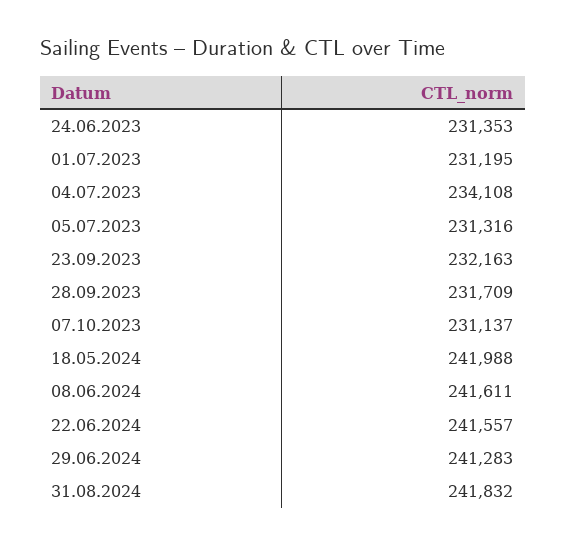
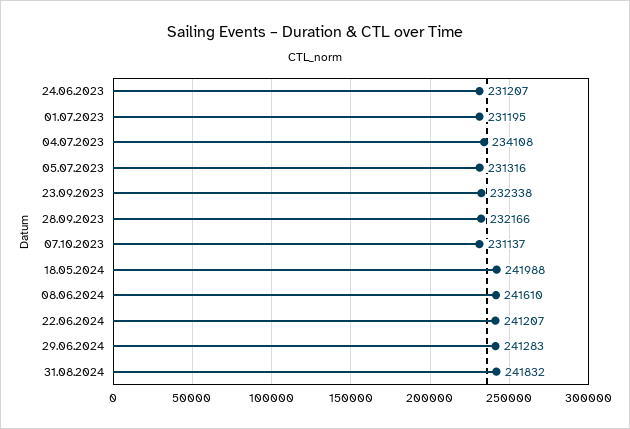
24.06.2023: 231353 -> 231207
23.09.2023: 232163 -> 232338
28.09.2023: 231709 -> 232166
08.06.2024: 241611 -> 241610
22.06.2024: 241557 -> 241207

